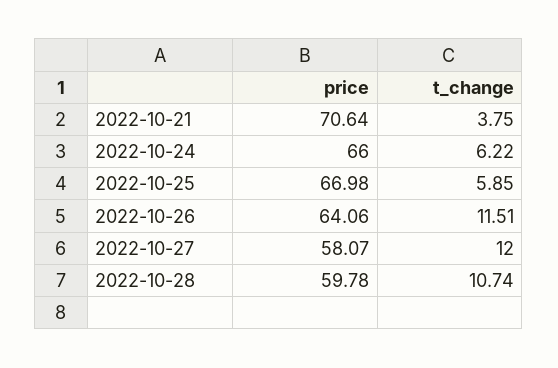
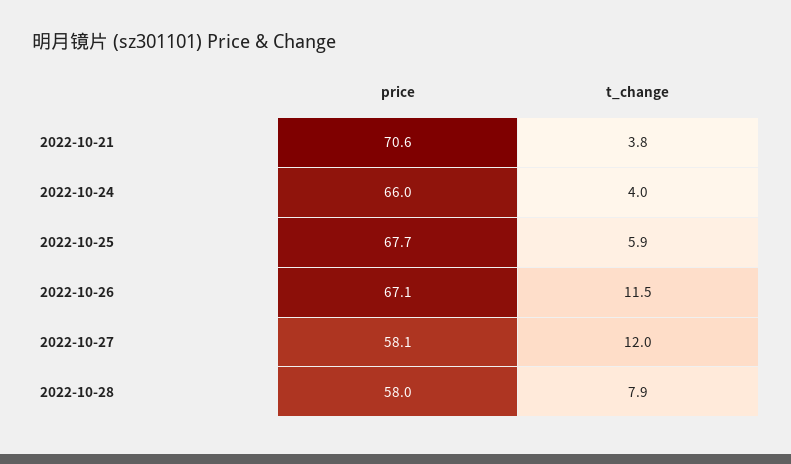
t_change, 2022-10-24: 6.22 -> 4
price, 2022-10-25: 66.98 -> 67.7
price, 2022-10-26: 64.06 -> 67.1
price, 2022-10-28: 59.78 -> 58
t_change, 2022-10-28: 10.74 -> 7.9

